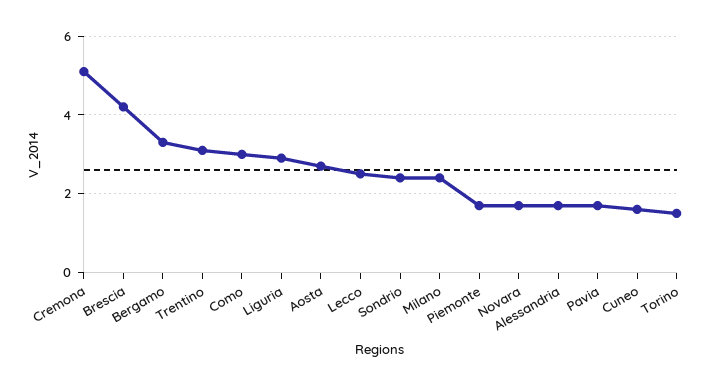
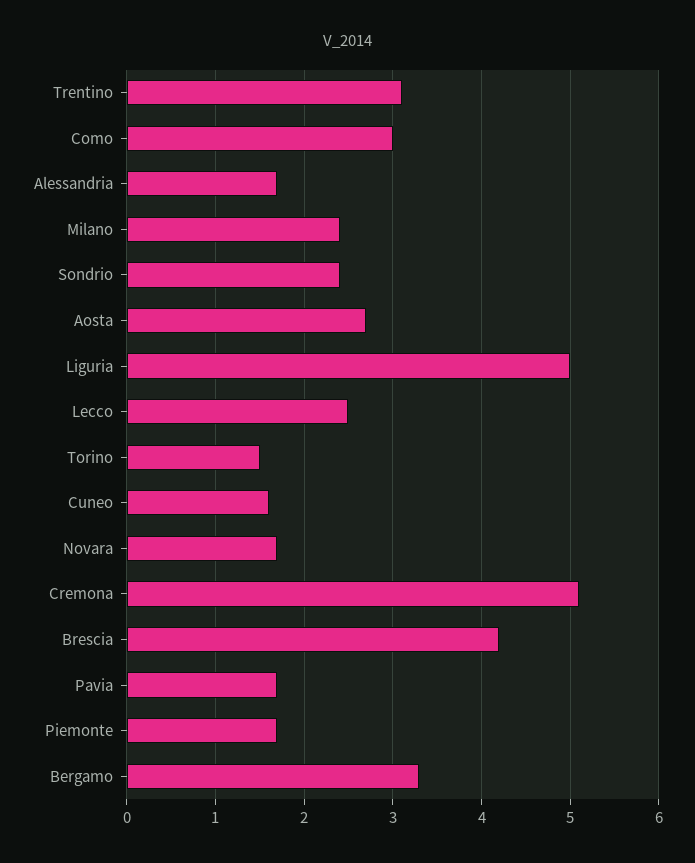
Liguria: 3 -> 5

